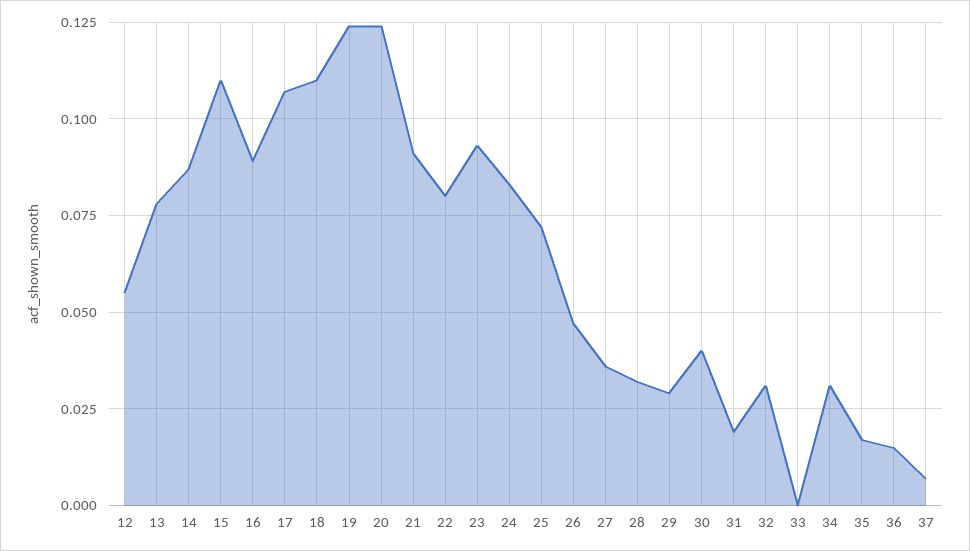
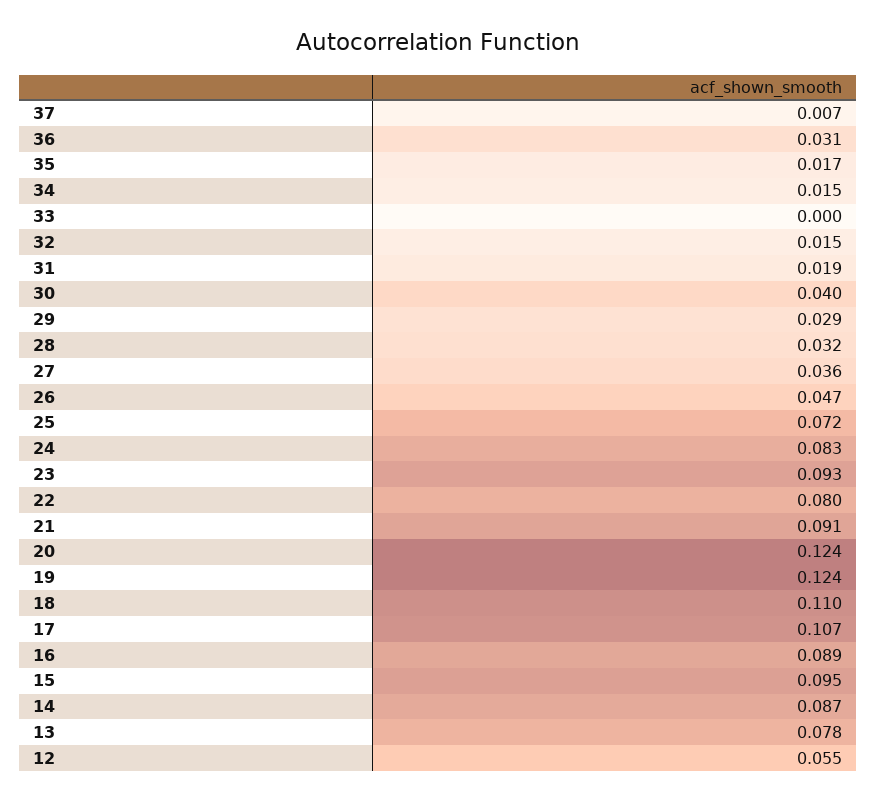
15: 0.11 -> 0.095
32: 0.03 -> 0.015
34: 0.03 -> 0.015
36: 0.015 -> 0.031

